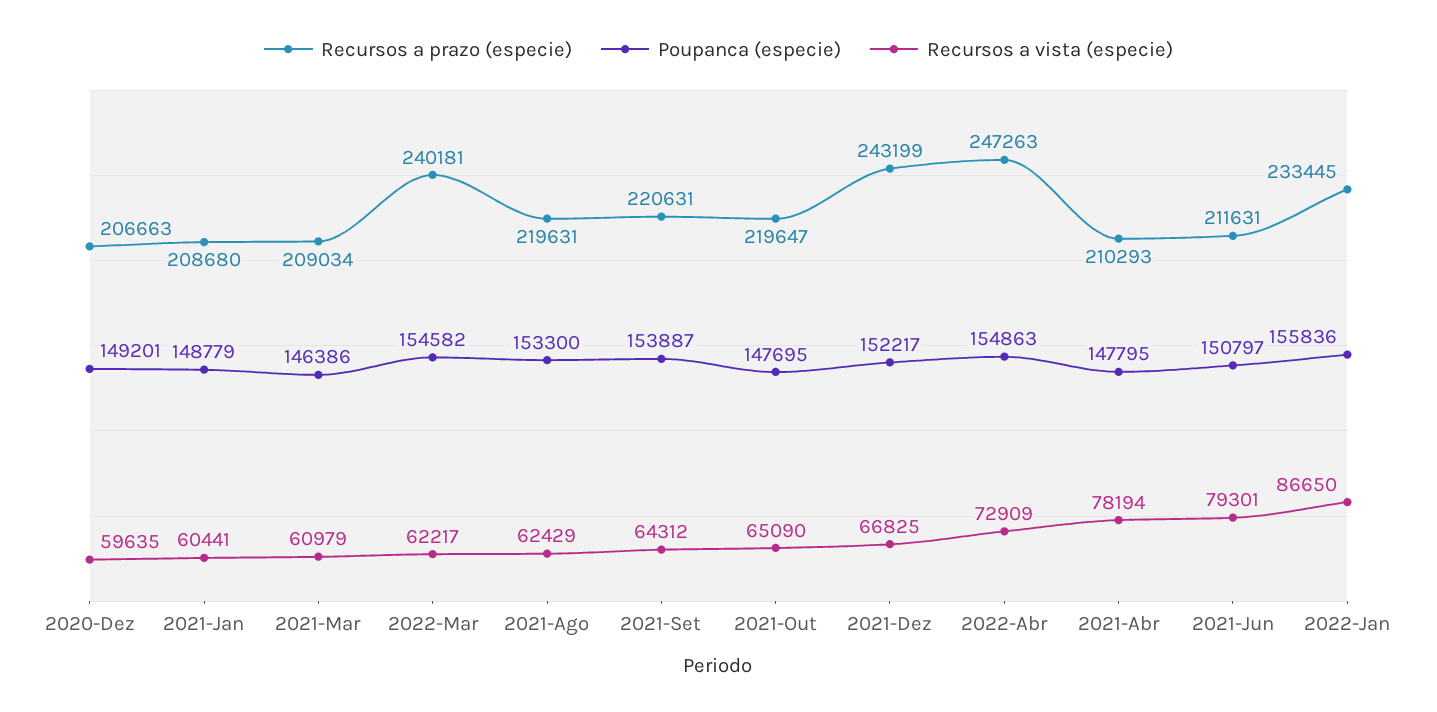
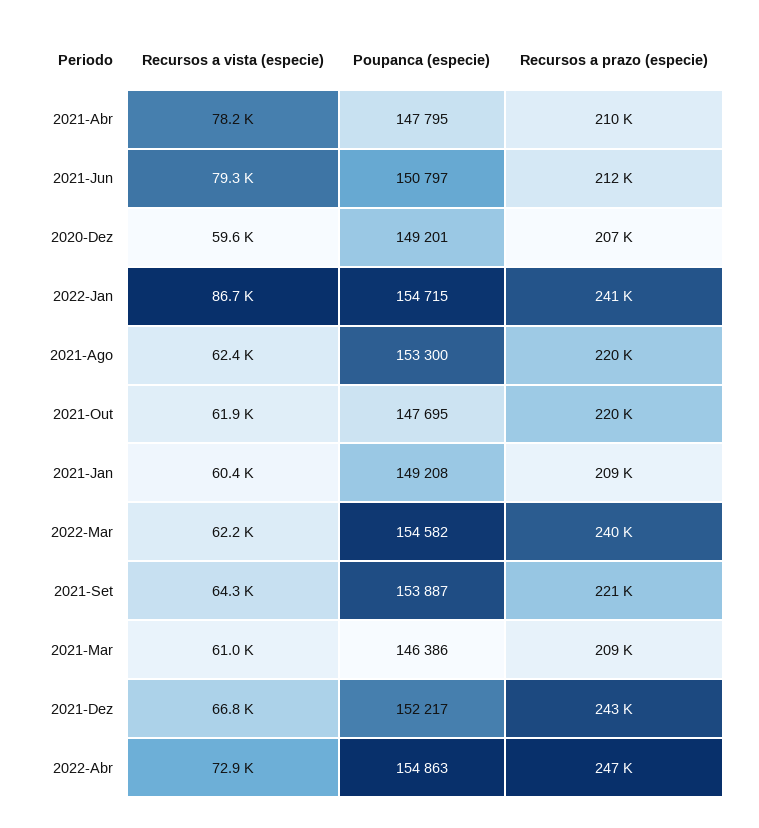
Poupanca (especie), 2021-Jan: 148779 -> 149208
Recursos a vista (especie), 2021-Out: 65090 -> 61900
Recursos a prazo (especie), 2022-Jan: 233445 -> 241000
Poupanca (especie), 2022-Jan: 155836 -> 154715

